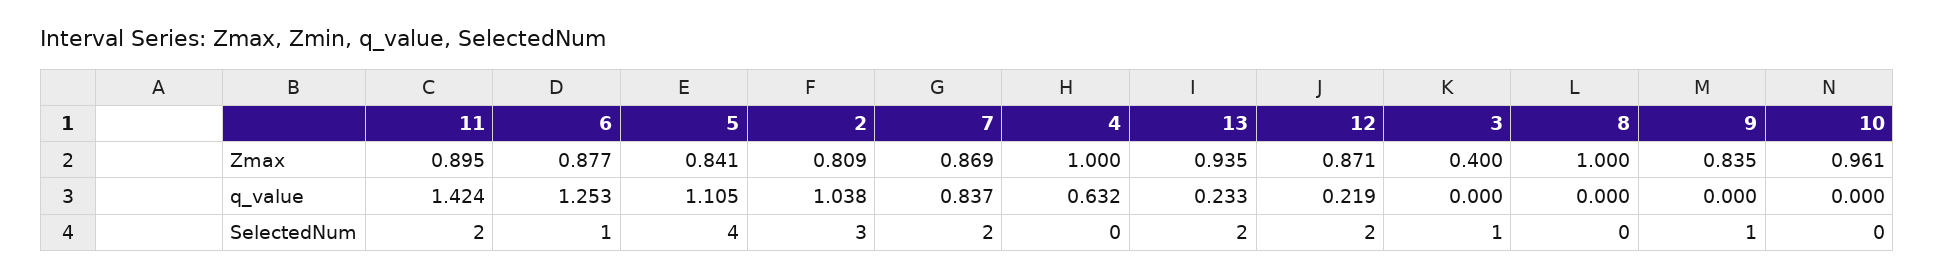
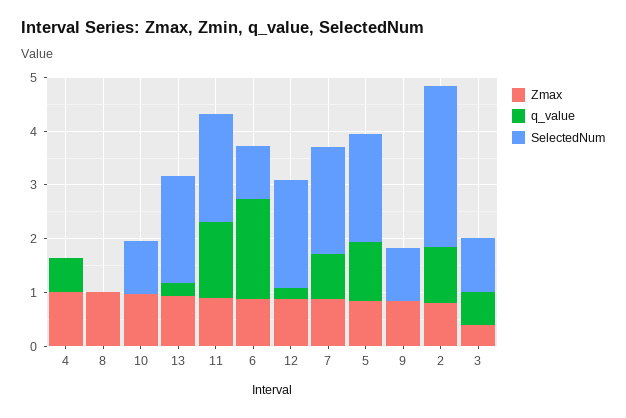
q_value, 6: 1.253 -> 1.8
q_value, 3: 0 -> 0.6
SelectedNum, 5: 4 -> 2
SelectedNum, 10: 0 -> 1

